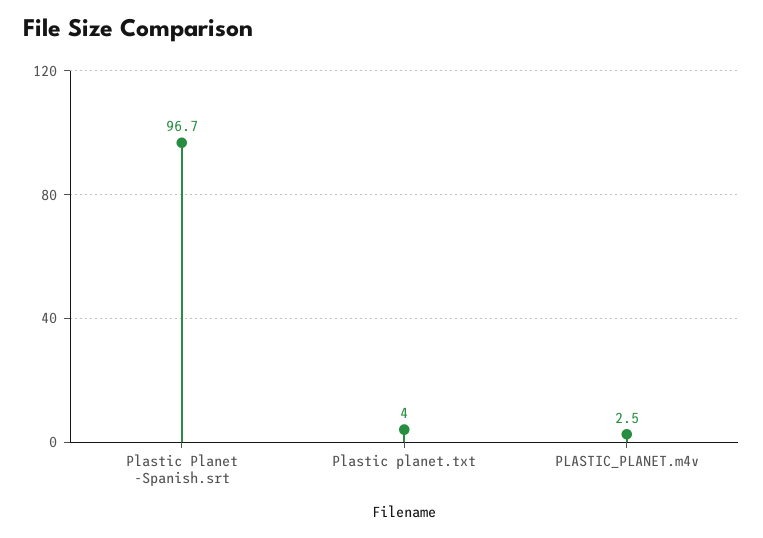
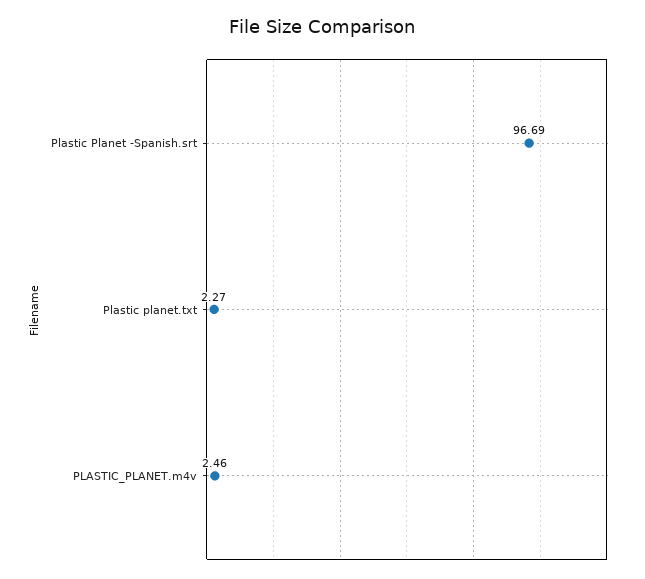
Plastic planet.txt: 4 -> 2.27

